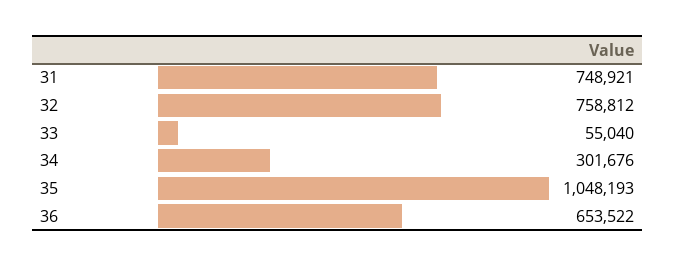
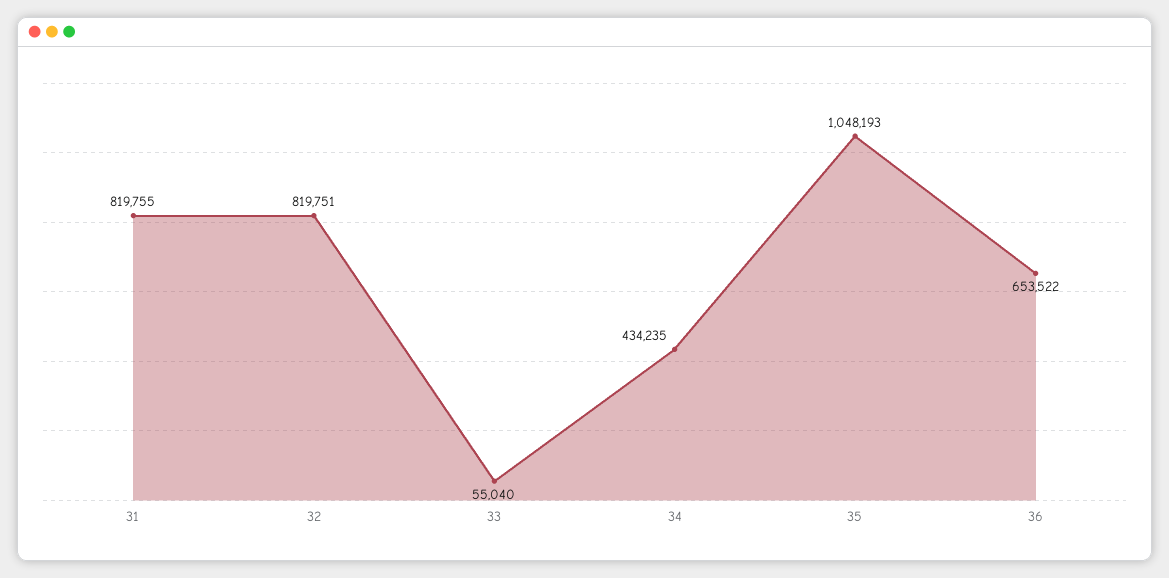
31: 748921 -> 819755
32: 758812 -> 819751
34: 301676 -> 434235

